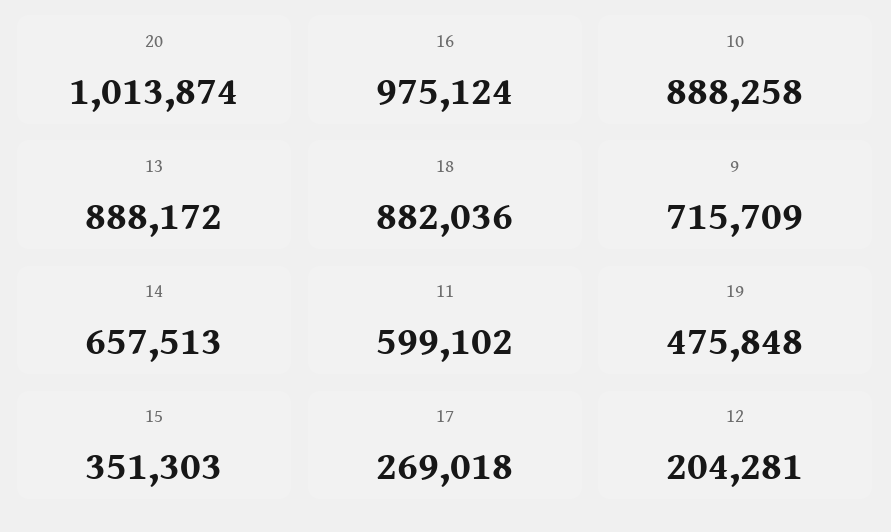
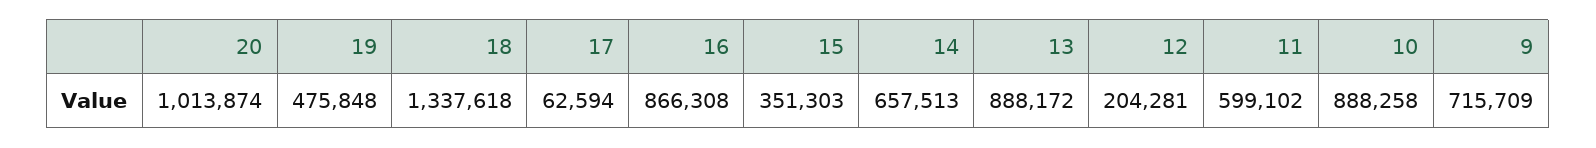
16: 975124 -> 866308
18: 882036 -> 1337618
17: 269018 -> 62594

